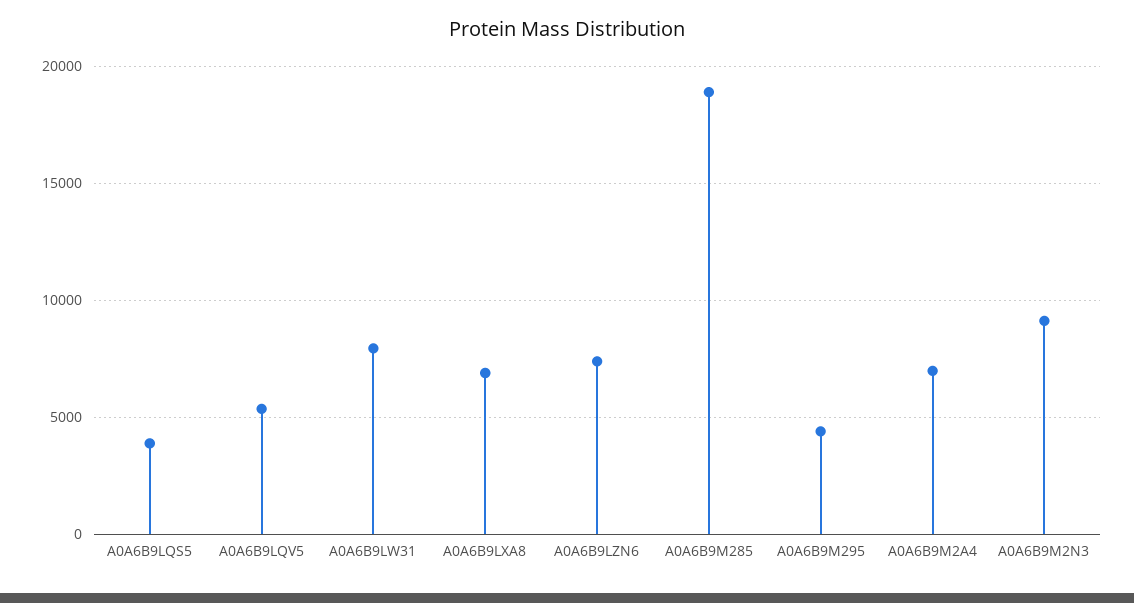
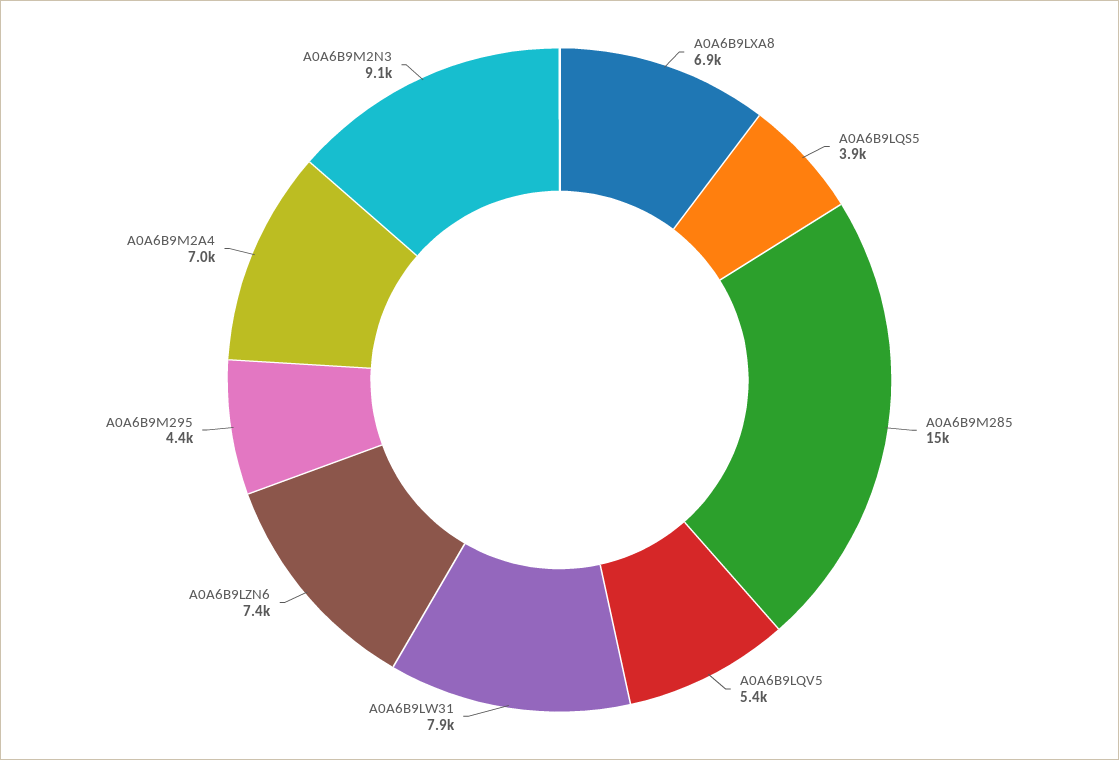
A0A6B9M285: 19000 -> 15000

